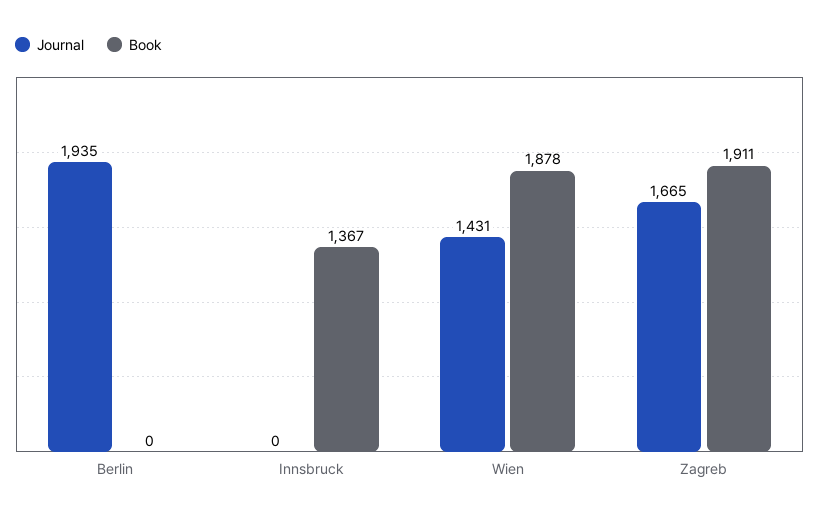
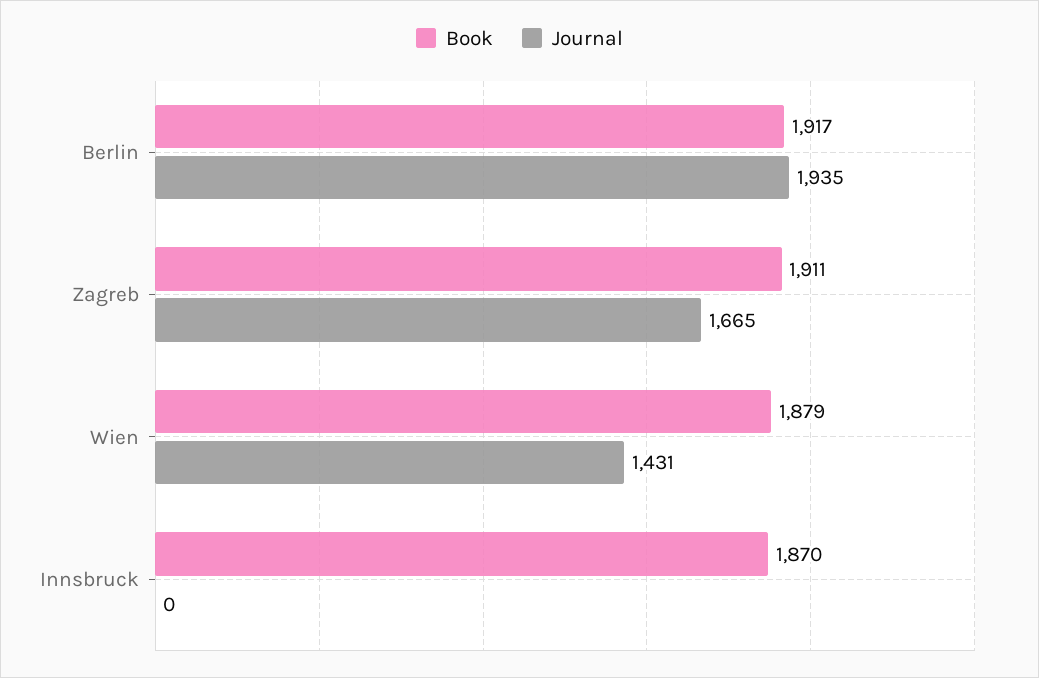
Book, Berlin: 0 -> 1917
Book, Innsbruck: 1367 -> 1870
Book, Wien: 1878 -> 1879

